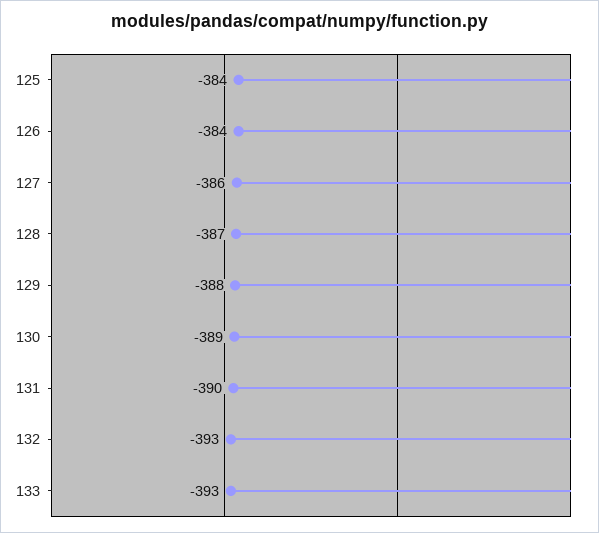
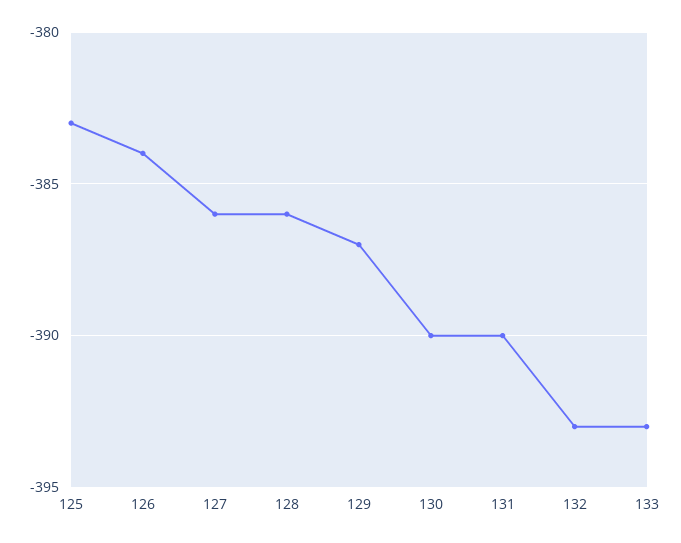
125: -384 -> -383
128: -387 -> -386
129: -388 -> -387
130: -389 -> -390

